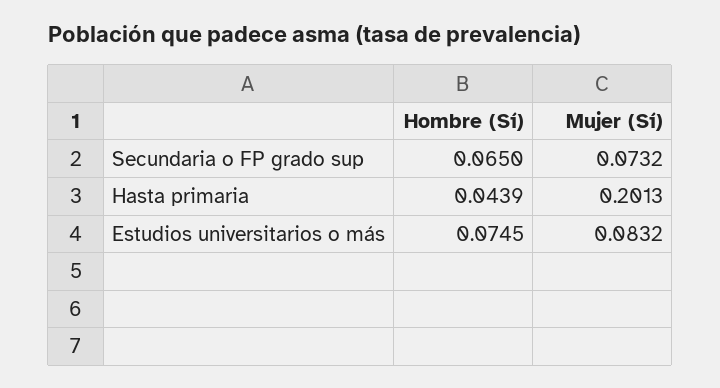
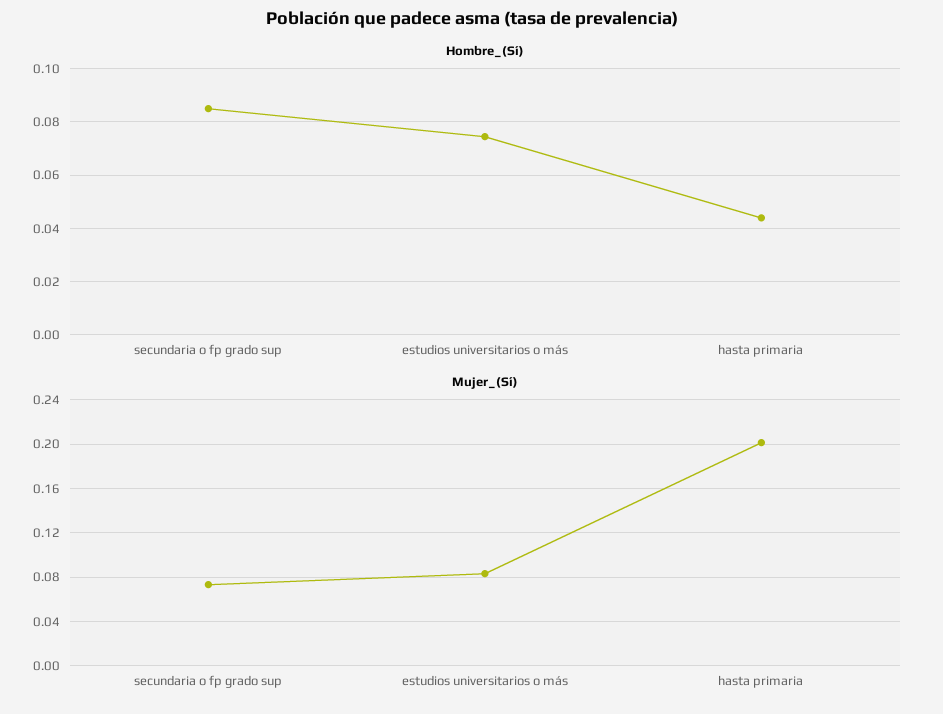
Hombre (Sí), Secundaria o FP grado sup: 0.065 -> 0.085

